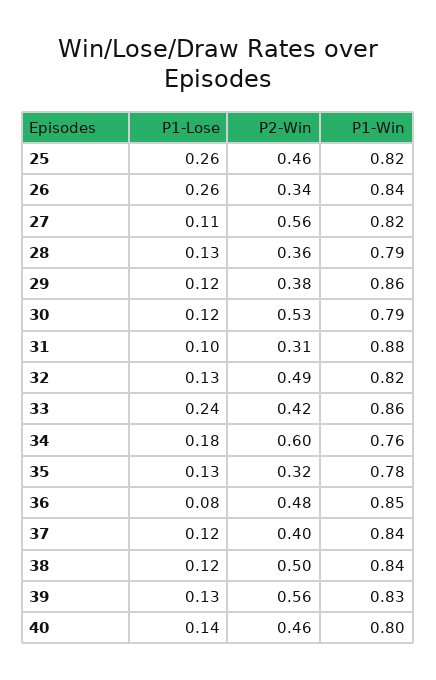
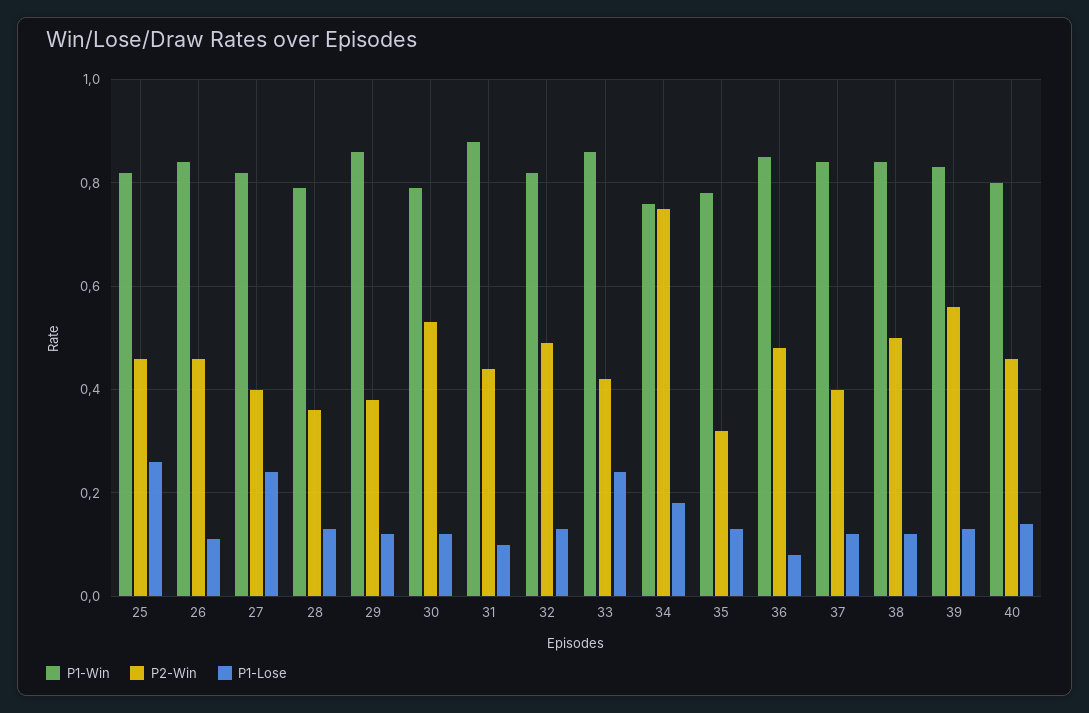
P1-Lose, 26: 0.26 -> 0.1
P2-Win, 26: 0.34 -> 0.45
P1-Lose, 27: 0.11 -> 0.25
P2-Win, 27: 0.56 -> 0.4
P2-Win, 31: 0.31 -> 0.45
P2-Win, 34: 0.6 -> 0.75

